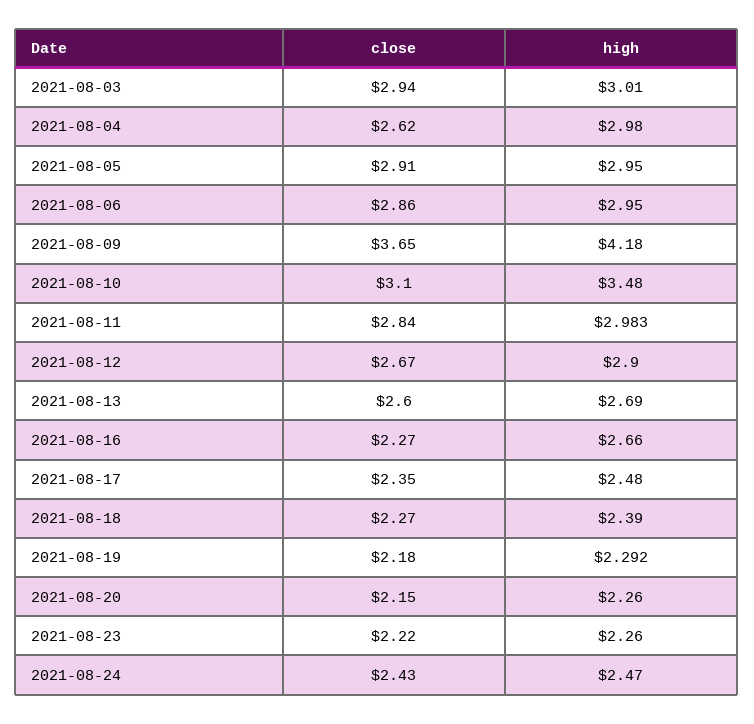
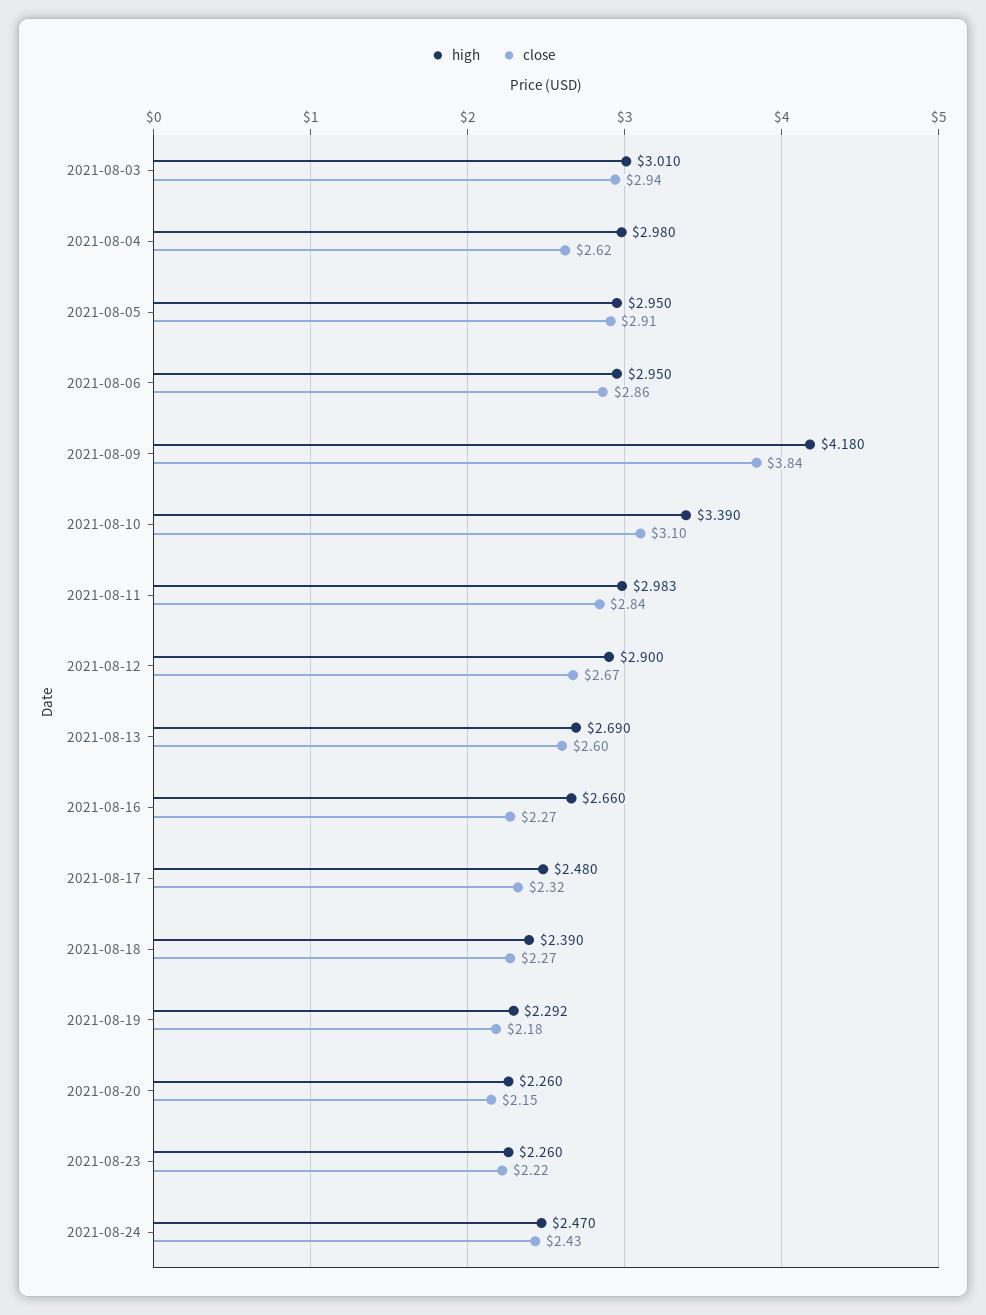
close, 2021-08-09: 3.65 -> 3.84
high, 2021-08-10: 3.48 -> 3.39
close, 2021-08-17: 2.35 -> 2.32

